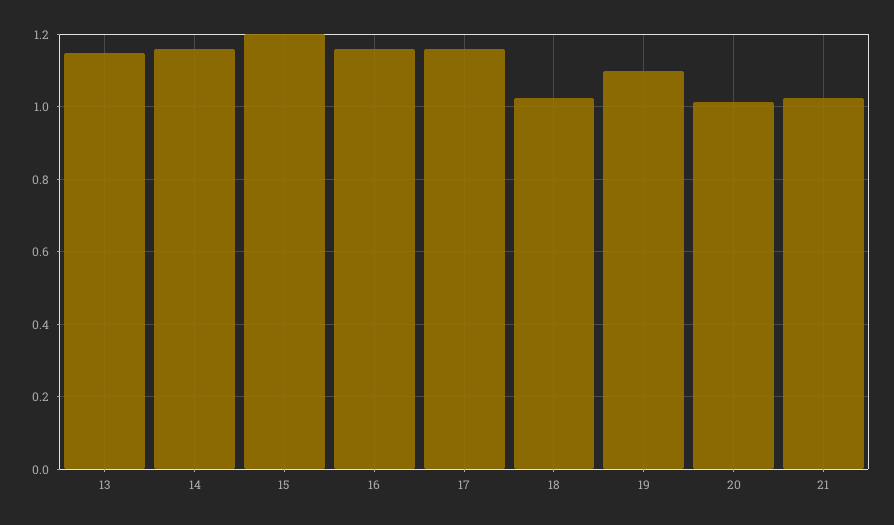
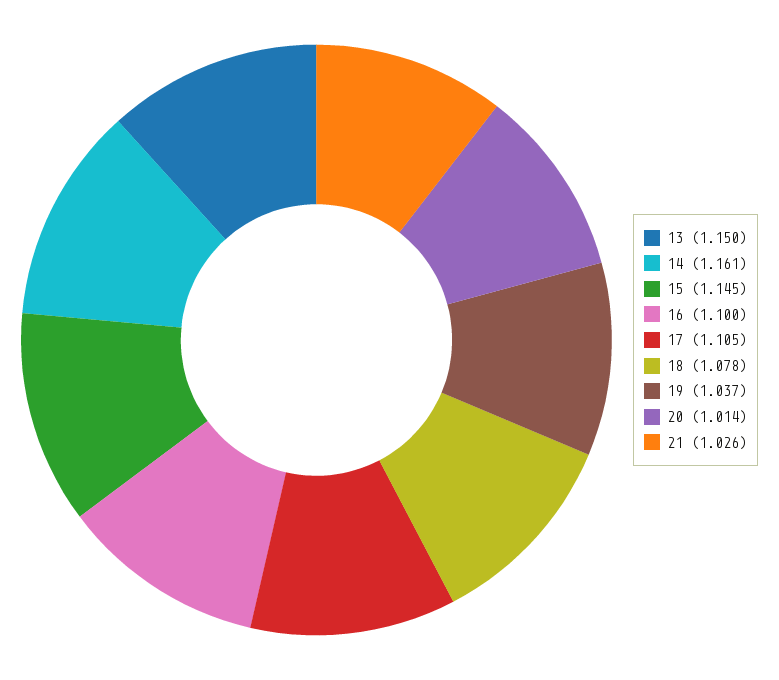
15: 1.2 -> 1.145
16: 1.16 -> 1.1
17: 1.16 -> 1.105
18: 1.02 -> 1.078
19: 1.1 -> 1.037

